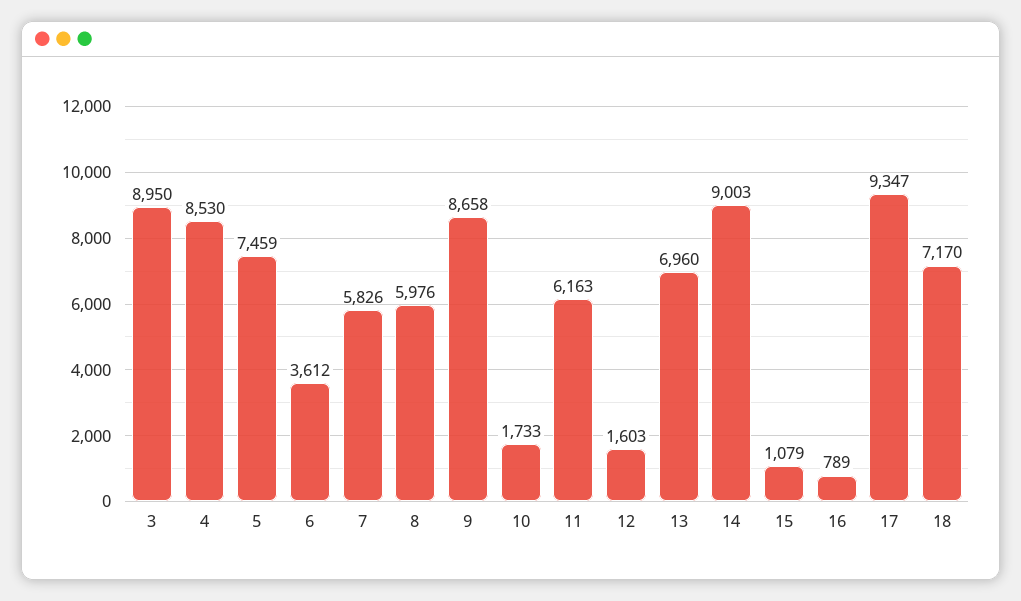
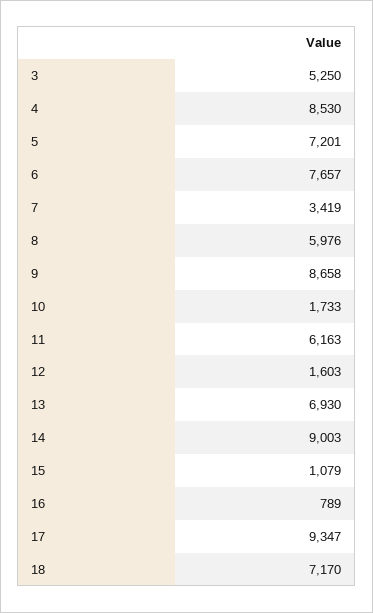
3: 8950 -> 5250
5: 7459 -> 7201
6: 3612 -> 7657
7: 5826 -> 3419
13: 6960 -> 6930

